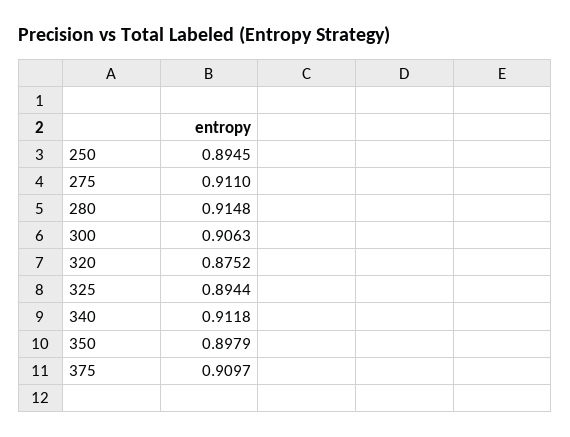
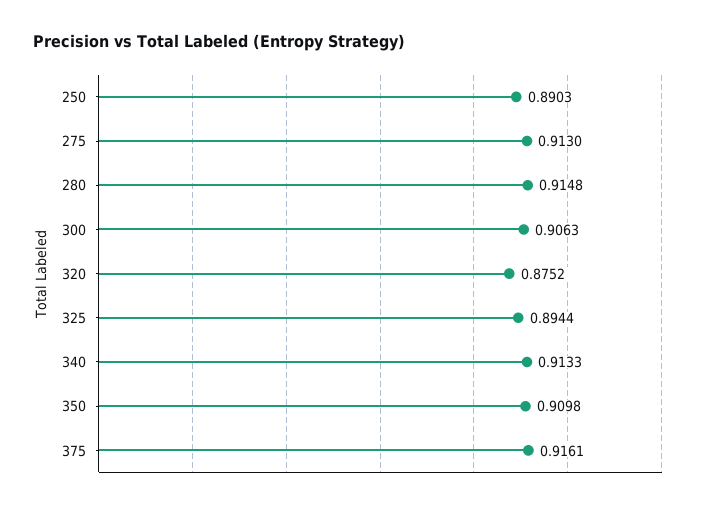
250: 0.8945 -> 0.8903
275: 0.911 -> 0.913
340: 0.9118 -> 0.9133
350: 0.8979 -> 0.9098
375: 0.9097 -> 0.9161

